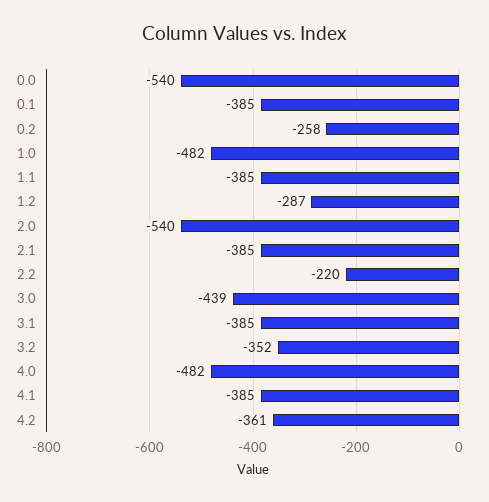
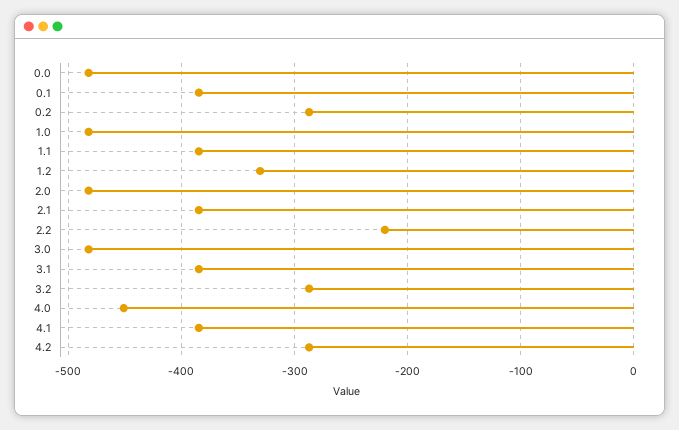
0.0: -540 -> -480
0.2: -258 -> -290
1.2: -287 -> -330
2.0: -540 -> -480
3.0: -439 -> -480
3.2: -352 -> -290
4.0: -482 -> -450
4.2: -361 -> -290

